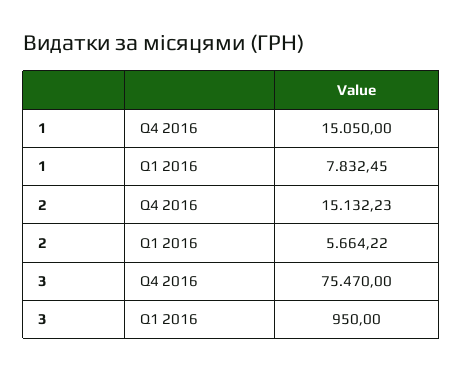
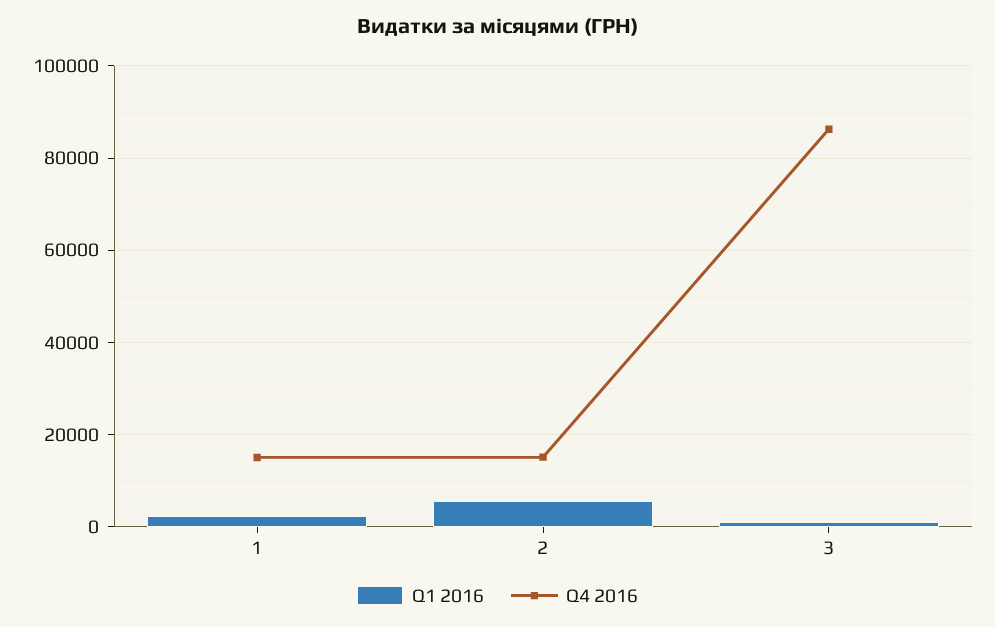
Q1 2016, 1: 7832.45 -> 2000
Q4 2016, 3: 75470 -> 86000

